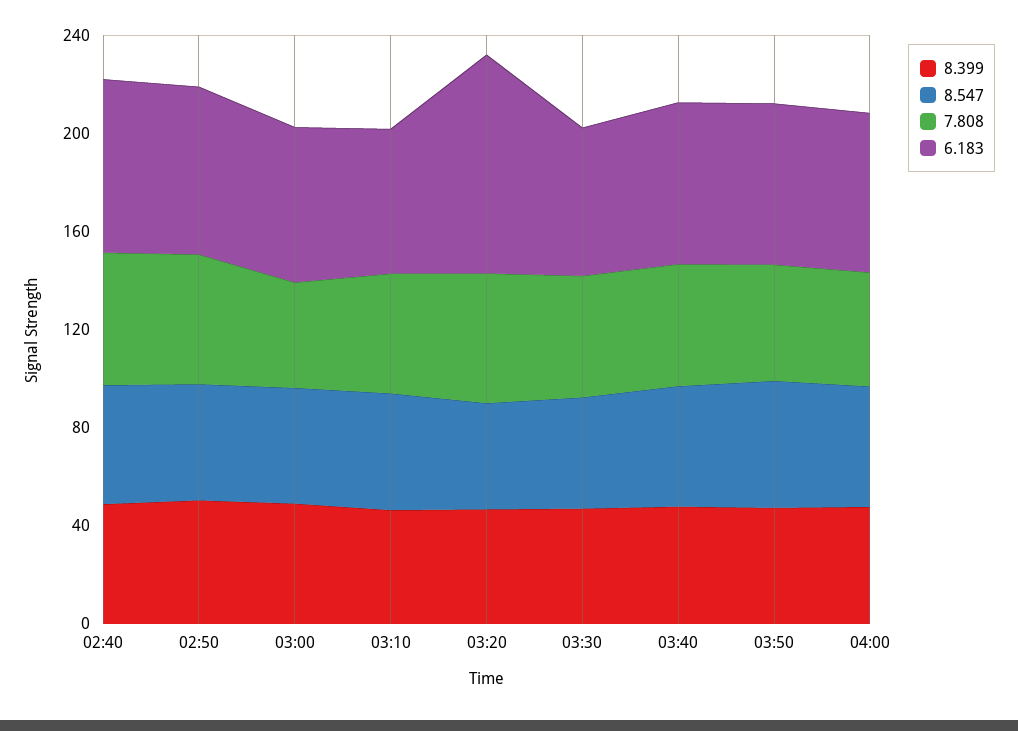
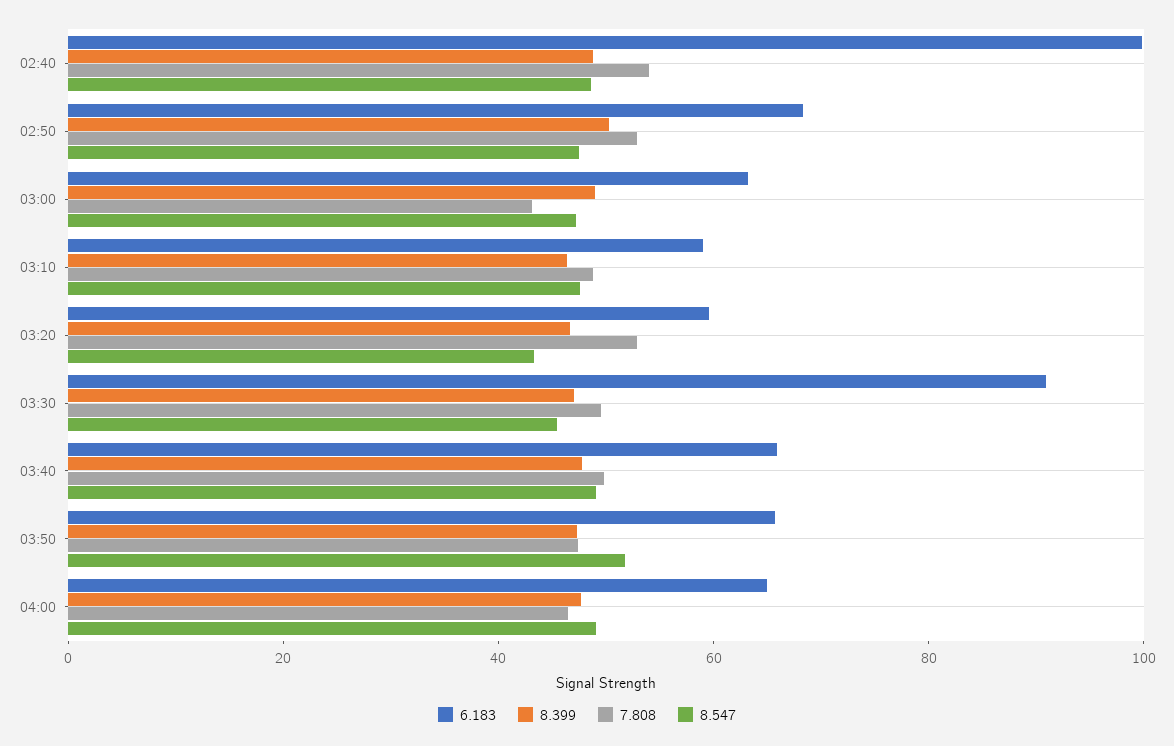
6.183, 02:40: 70 -> 100
6.183, 03:20: 90 -> 60
6.183, 03:30: 60 -> 90

